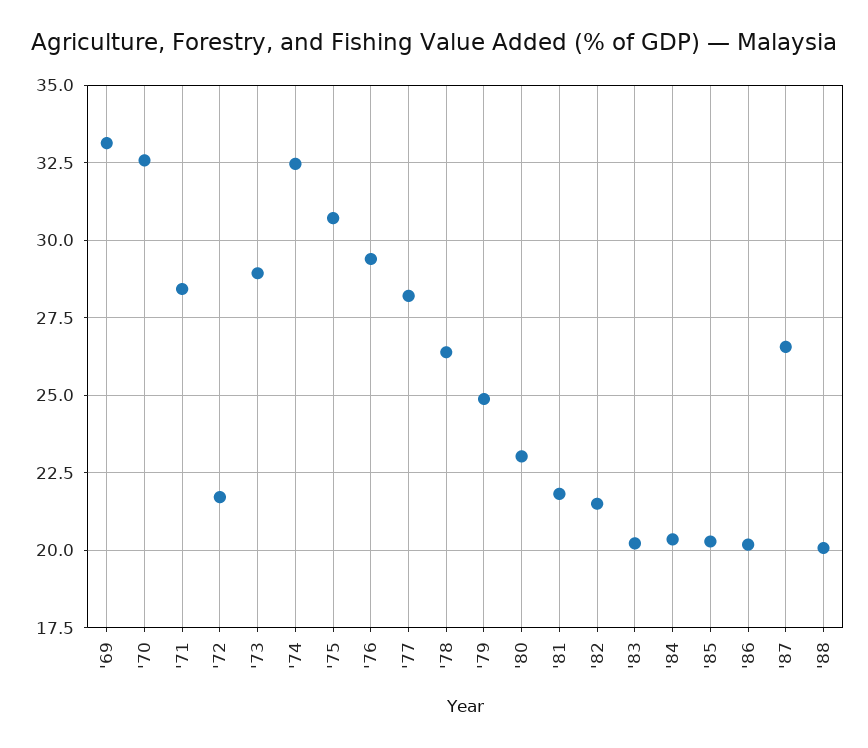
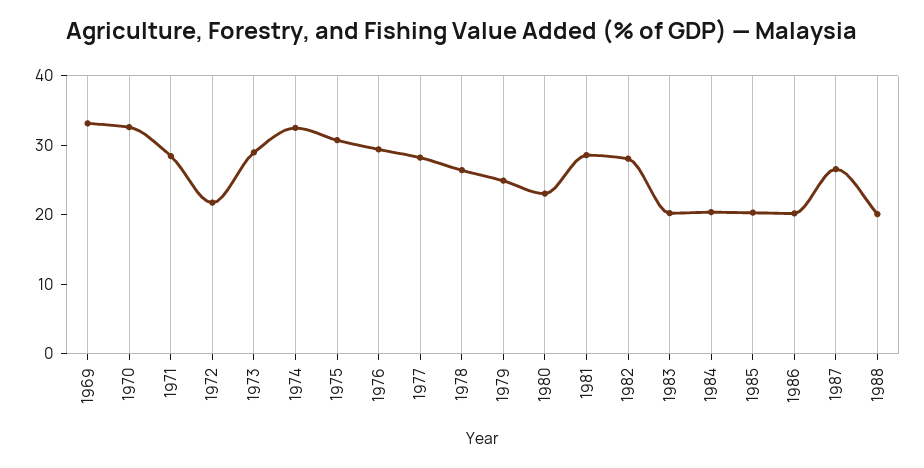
'81: 21.75 -> 28
'82: 21.5 -> 28

